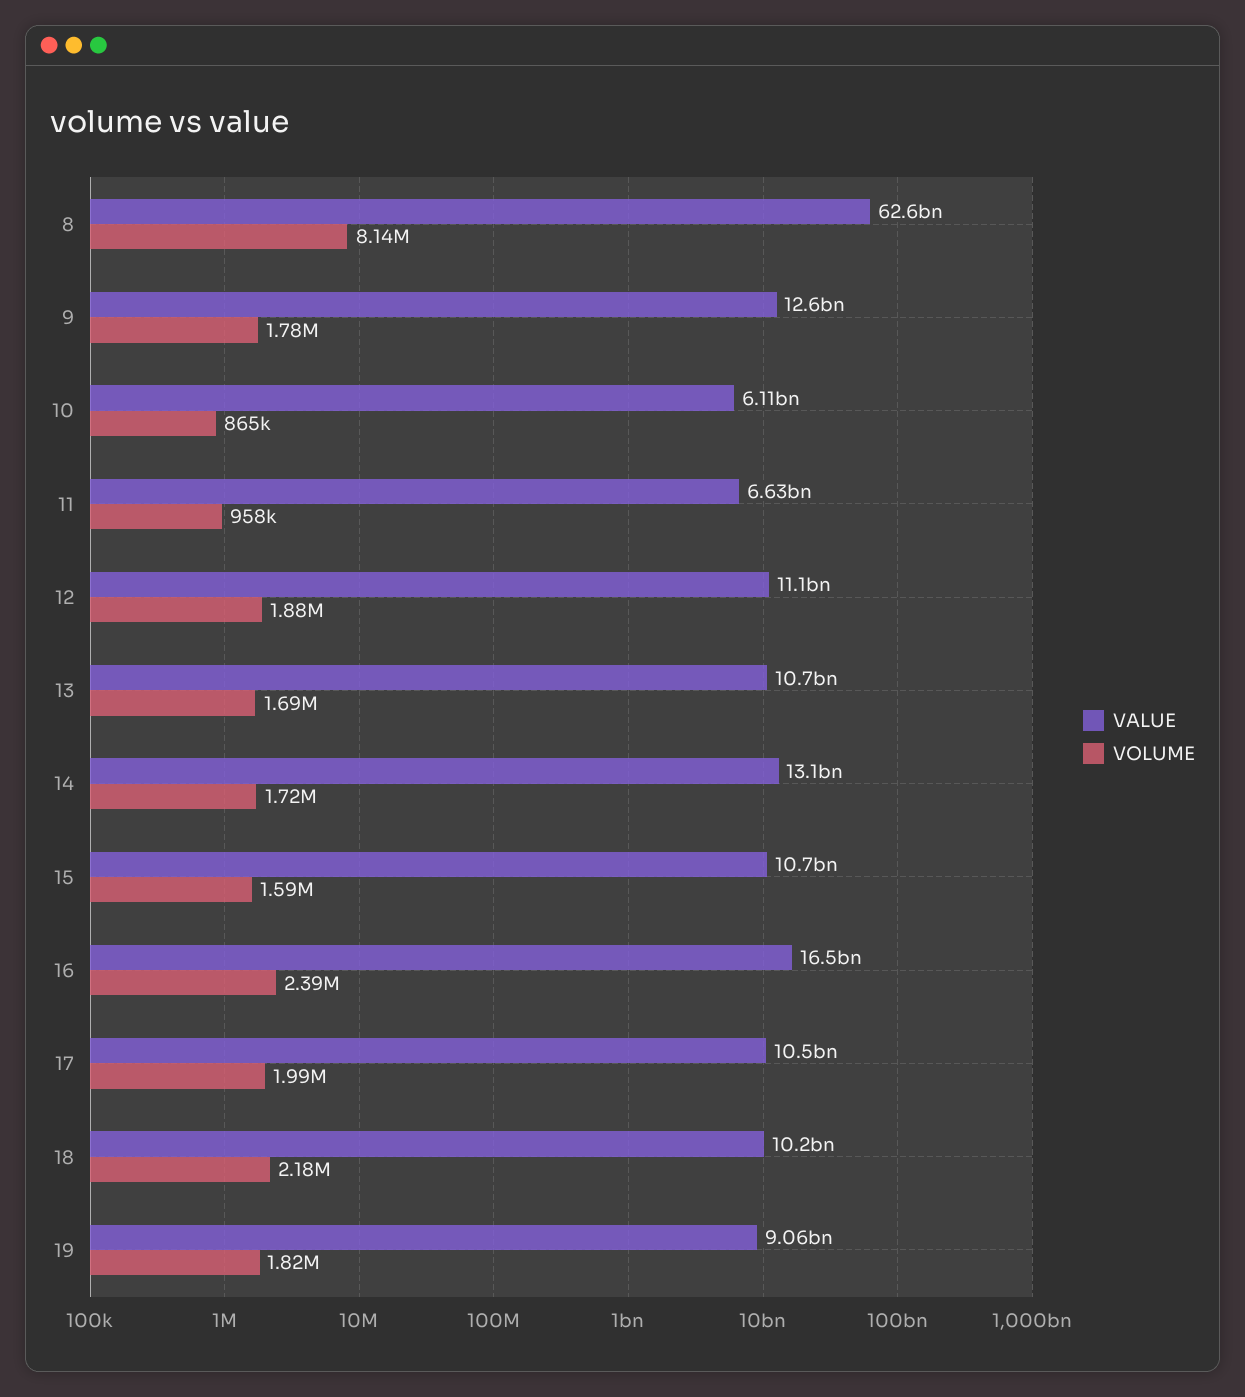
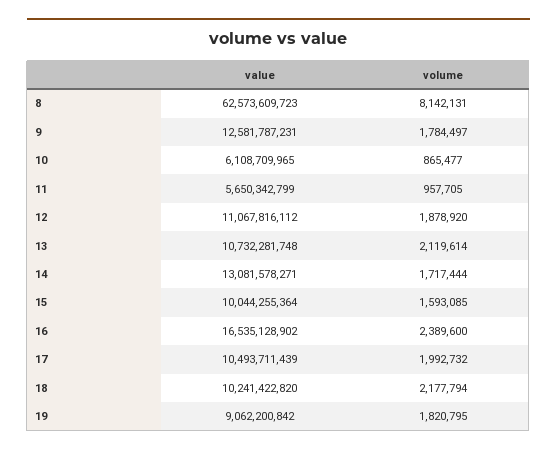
VALUE, 11: 6630000000 -> 5650342799
VOLUME, 13: 1690000 -> 2119614
VALUE, 15: 10700000000 -> 10044255364

